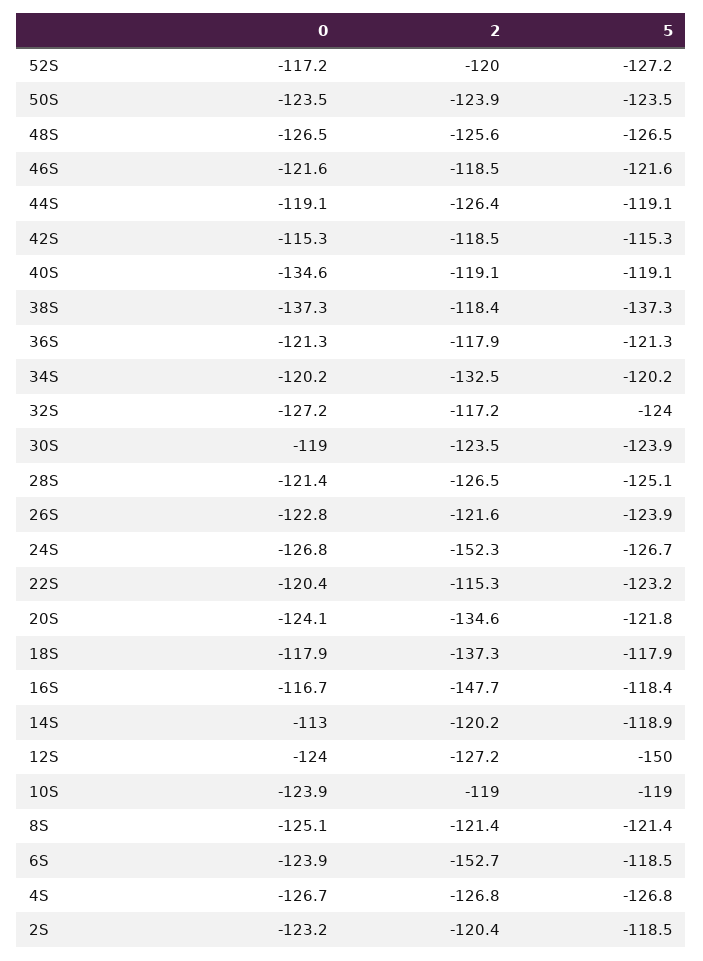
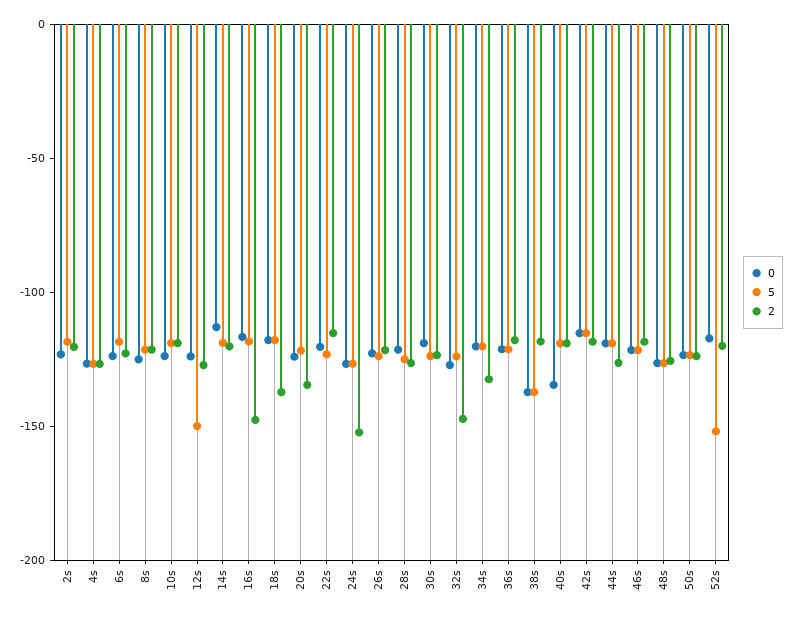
5, 52S: -127.2 -> -150
2, 32S: -117.2 -> -150
2, 6S: -152.7 -> -120

